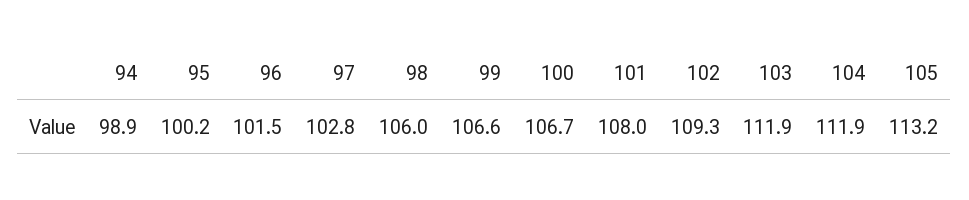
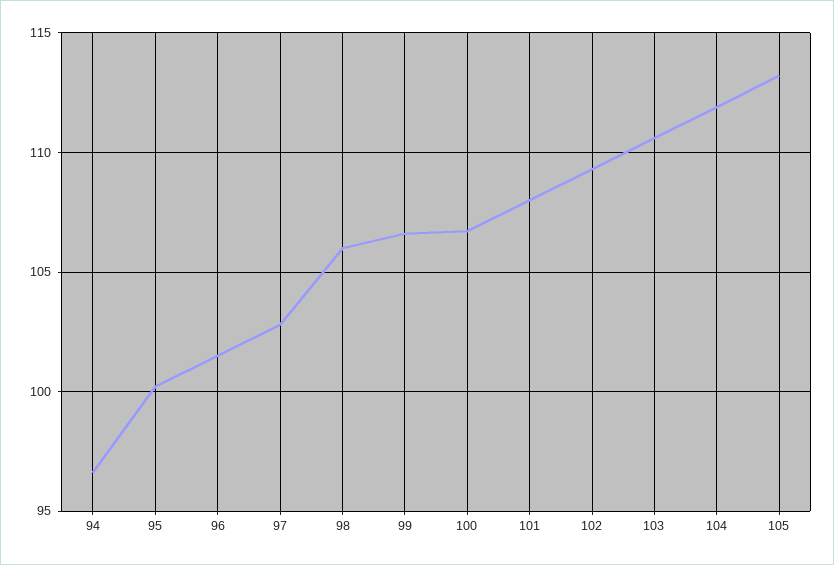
94: 98.9 -> 96.5
103: 111.9 -> 110.5

